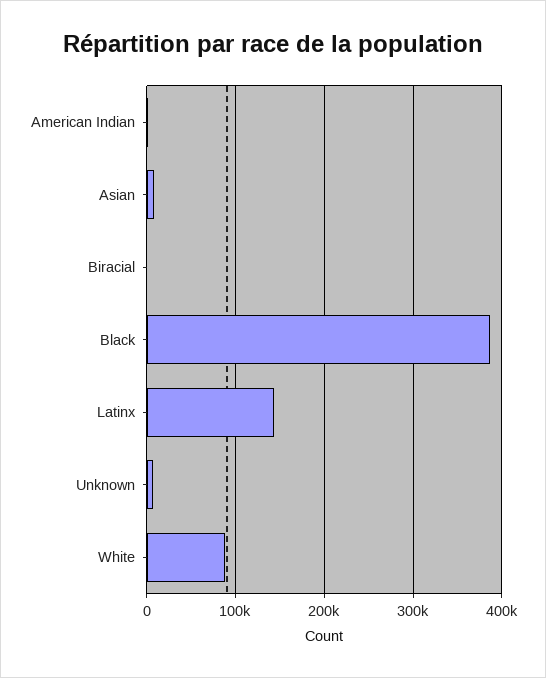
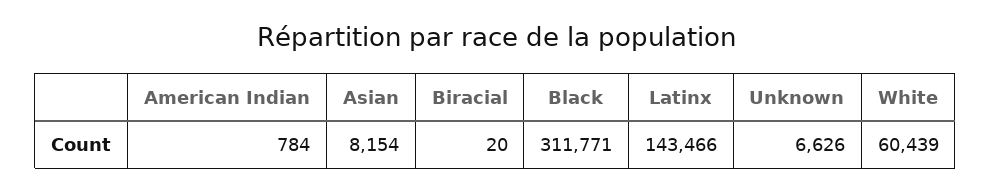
Black: 390000 -> 311771
White: 90000 -> 60439

